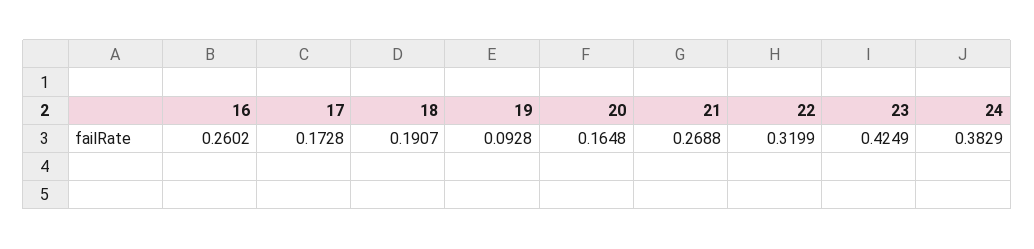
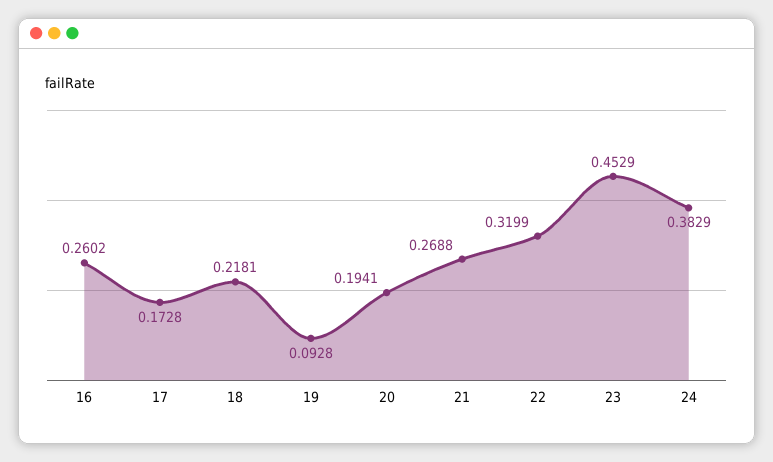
18: 0.1907 -> 0.2181
20: 0.1648 -> 0.1941
23: 0.4249 -> 0.4529

